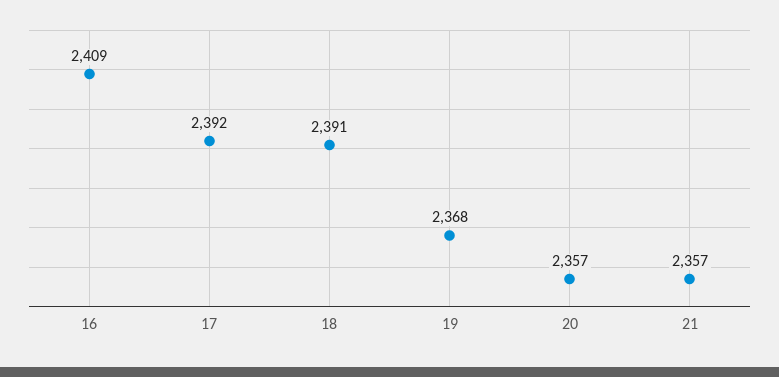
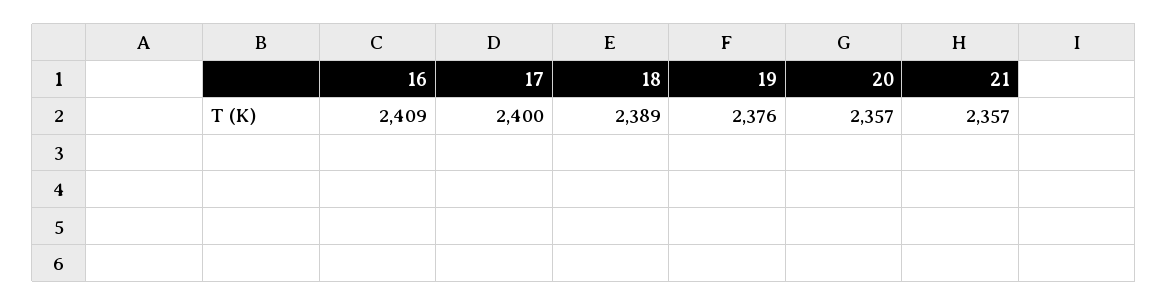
17: 2392 -> 2400
18: 2391 -> 2389
19: 2368 -> 2376

